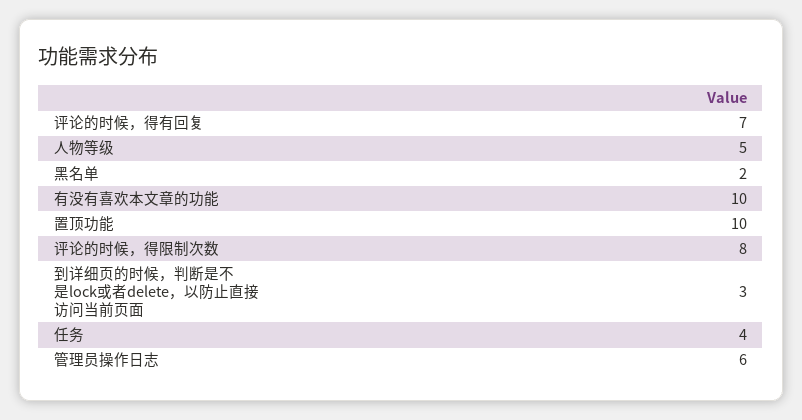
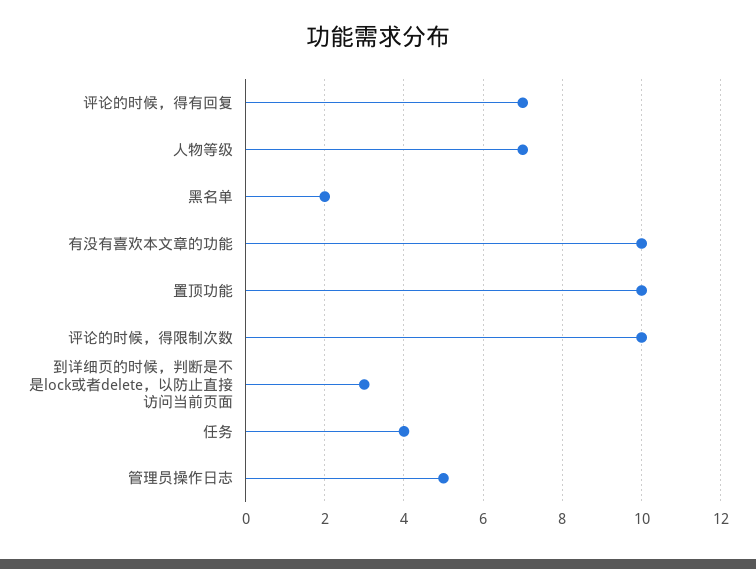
人物等级: 5 -> 7
评论的时候，得限制次数: 8 -> 10
管理员操作日志: 6 -> 5

